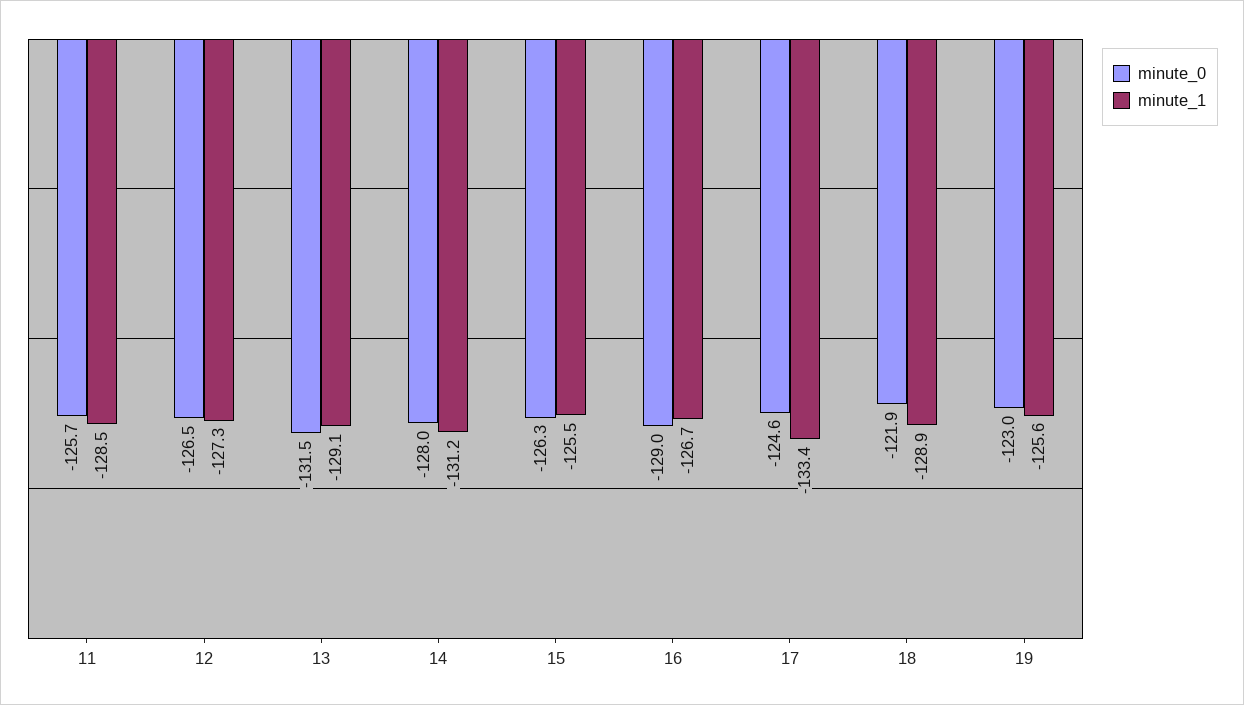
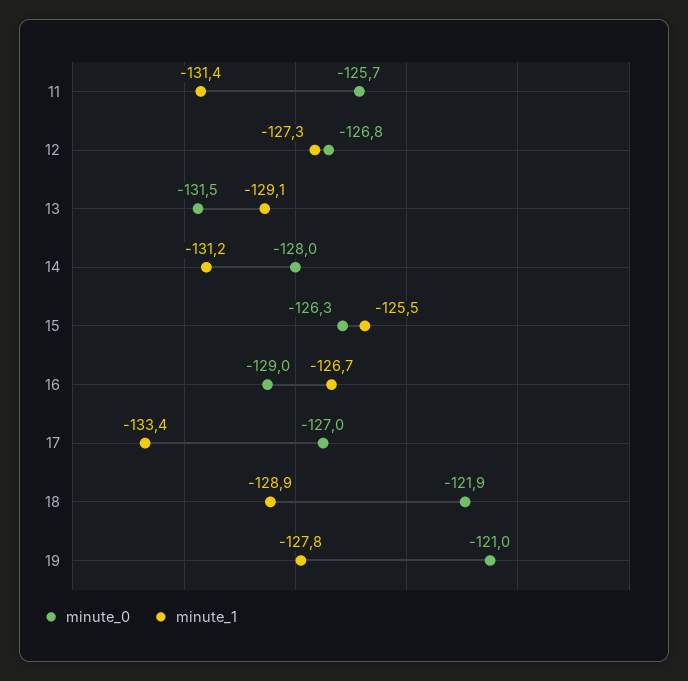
minute_1, 11: -128.5 -> -131.4
minute_0, 12: -126.5 -> -126.8
minute_0, 17: -124.6 -> -127
minute_0, 19: -123 -> -121
minute_1, 19: -125.6 -> -127.8

